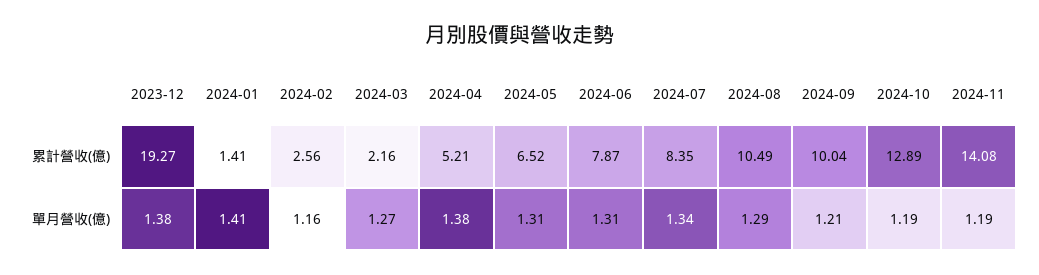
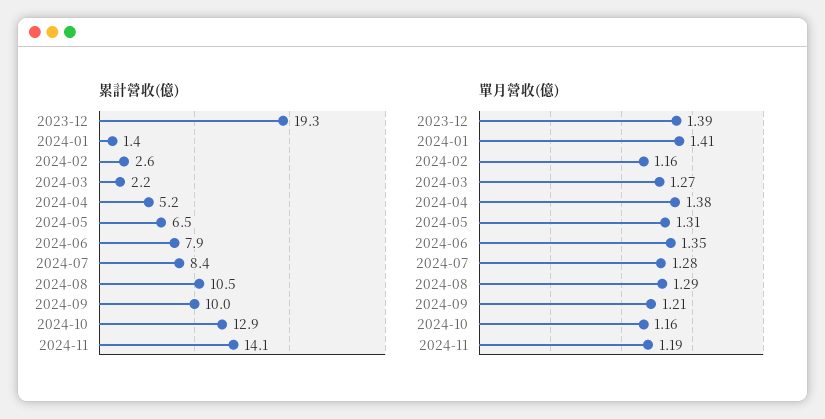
單月營收(億), 2023-12: 1.38 -> 1.39
單月營收(億), 2024-06: 1.31 -> 1.35
單月營收(億), 2024-07: 1.34 -> 1.28
單月營收(億), 2024-10: 1.19 -> 1.16

